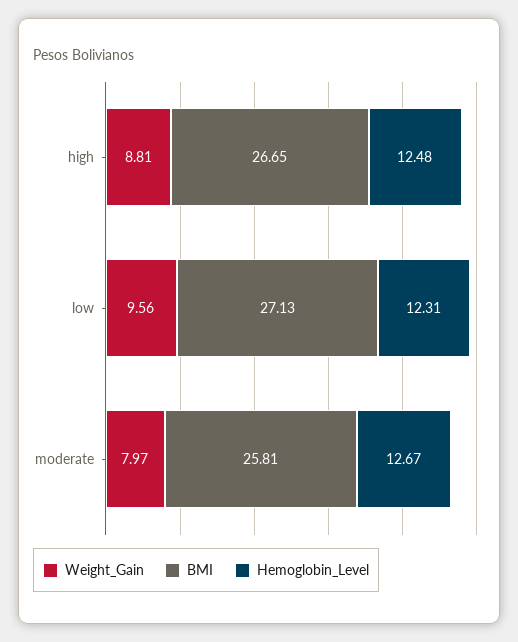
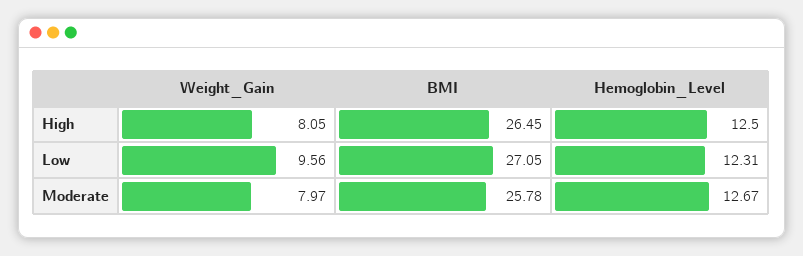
Weight_Gain, high: 8.81 -> 8.05
BMI, high: 26.65 -> 26.45
Hemoglobin_Level, high: 12.48 -> 12.5
BMI, low: 27.13 -> 27.05
BMI, moderate: 25.81 -> 25.78

